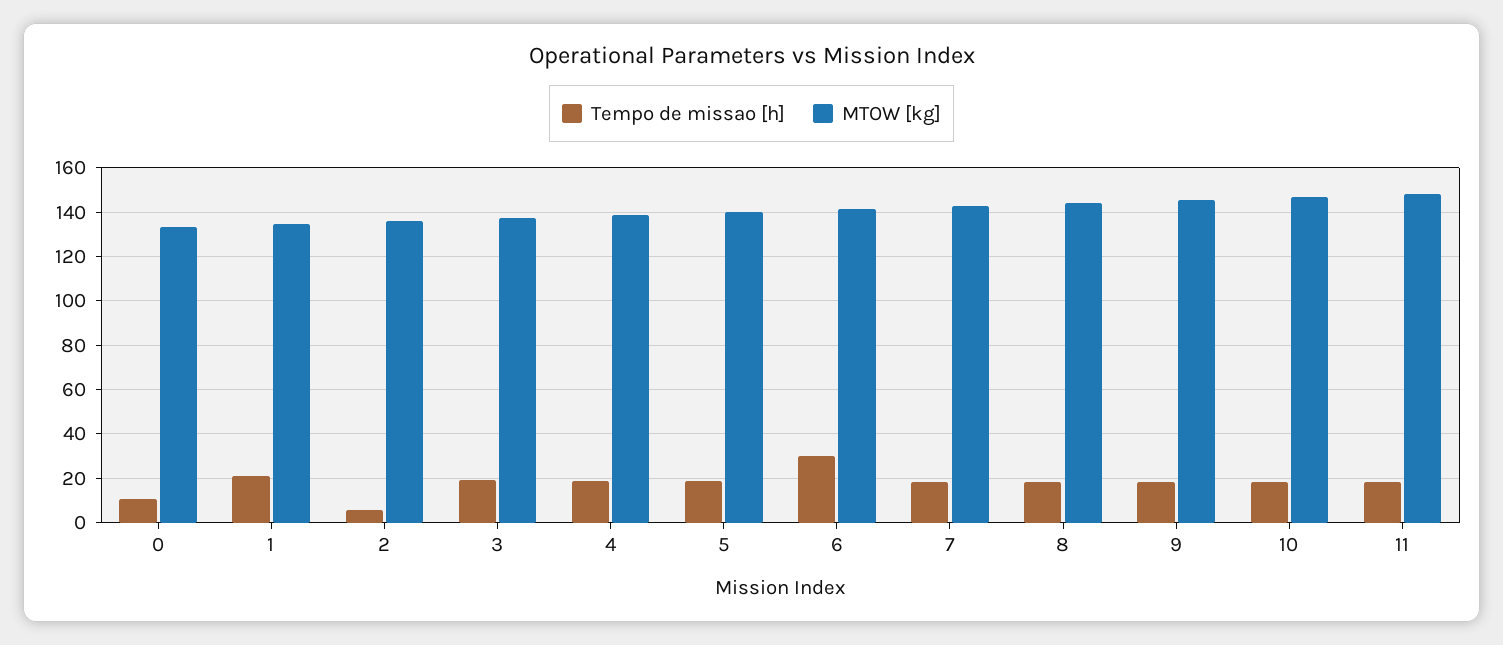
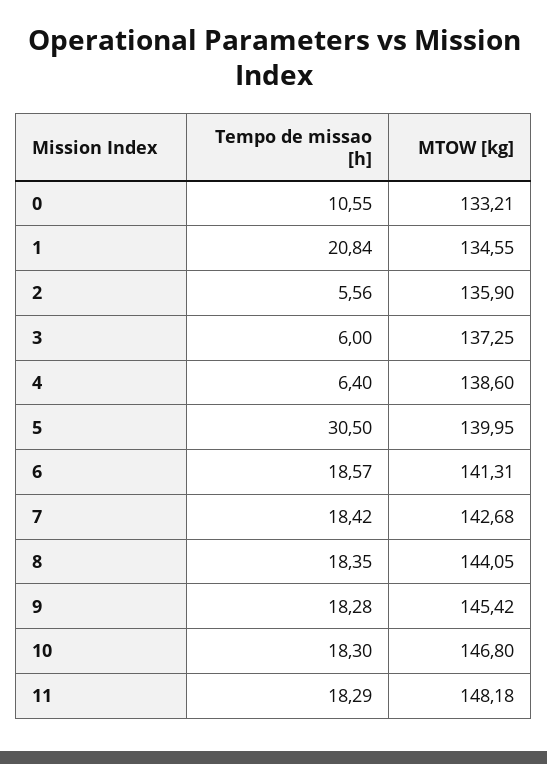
Tempo de missao [h], 3: 20 -> 6
Tempo de missao [h], 4: 20 -> 6.4
Tempo de missao [h], 5: 20 -> 30.5
Tempo de missao [h], 6: 30 -> 18.57

